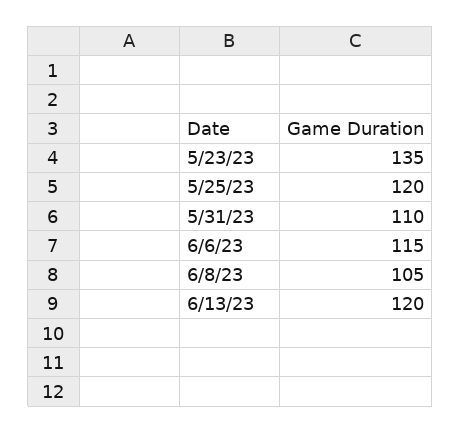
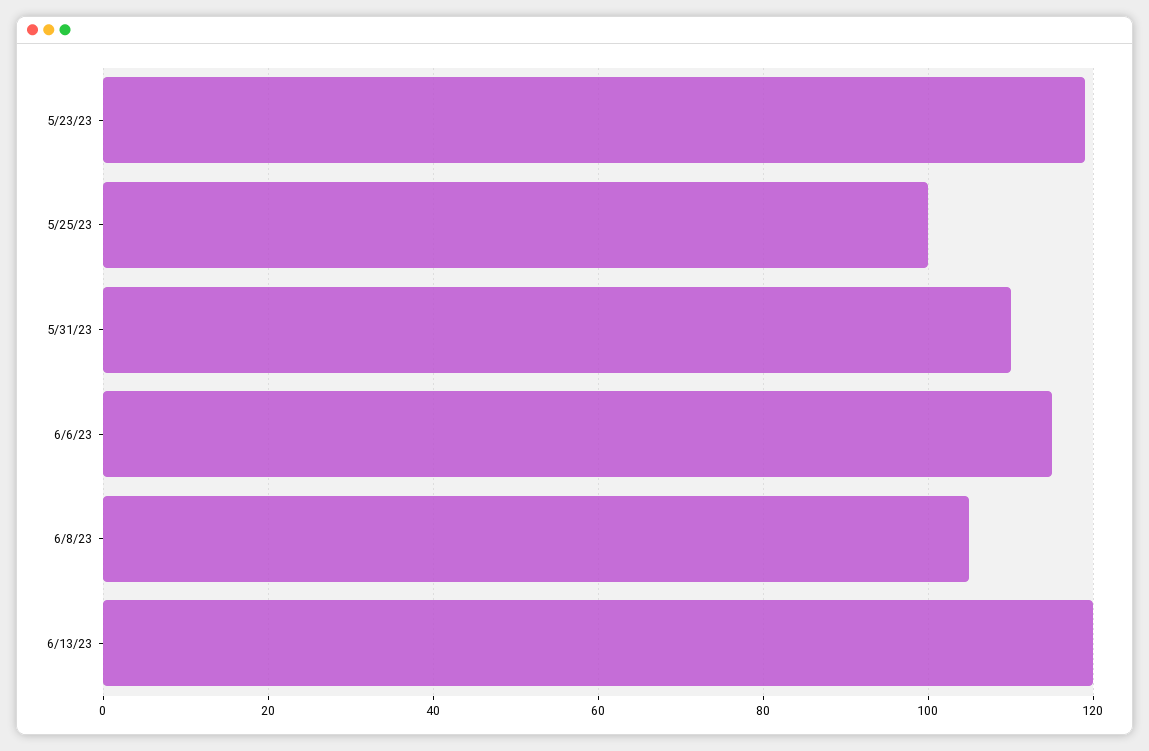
5/23/23: 135 -> 120
5/25/23: 120 -> 100

